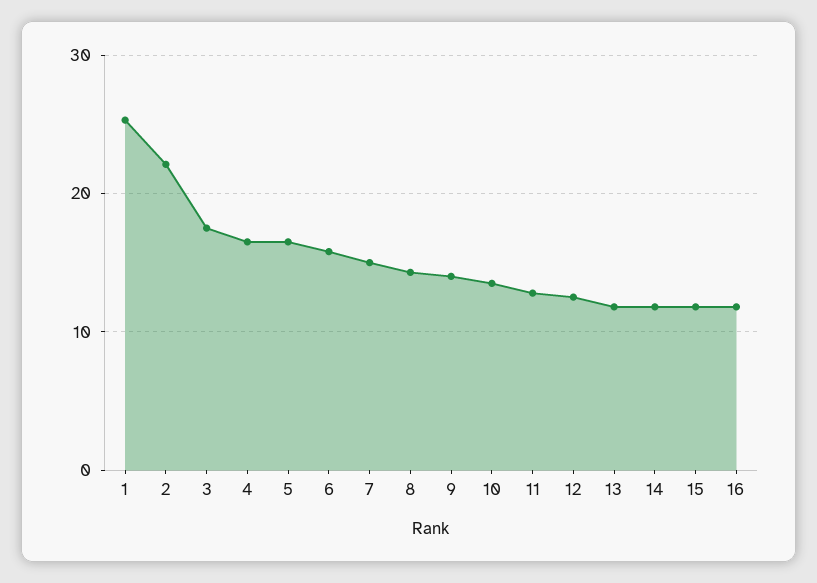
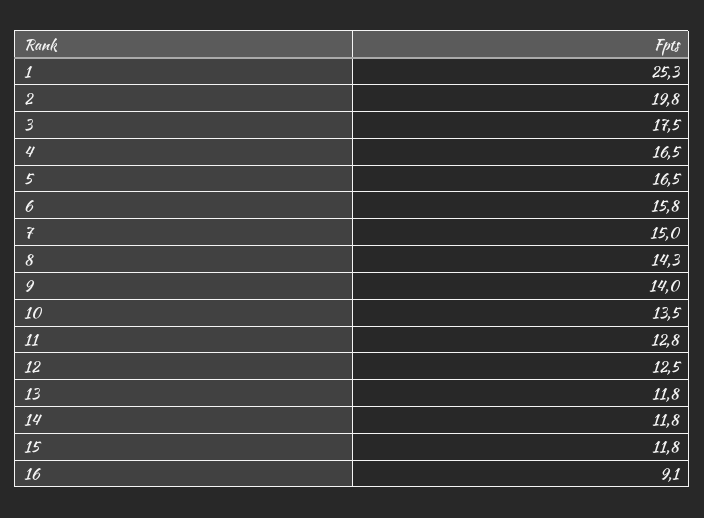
2: 22 -> 19.8
16: 12 -> 9.1

